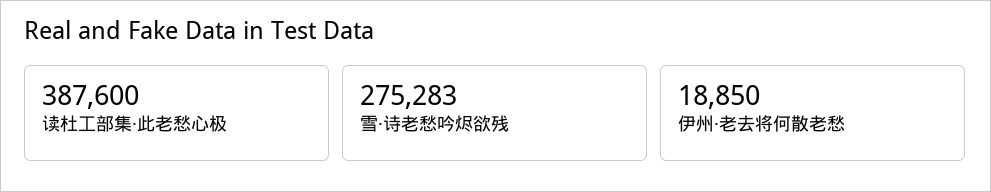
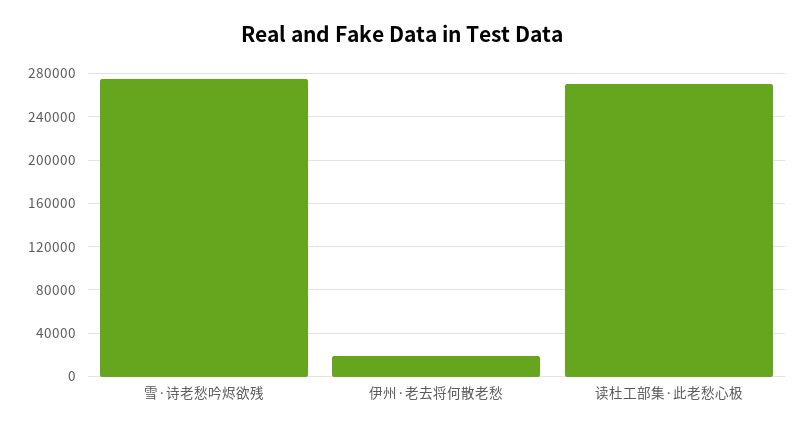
读杜工部集·此老愁心极: 387600 -> 270000

